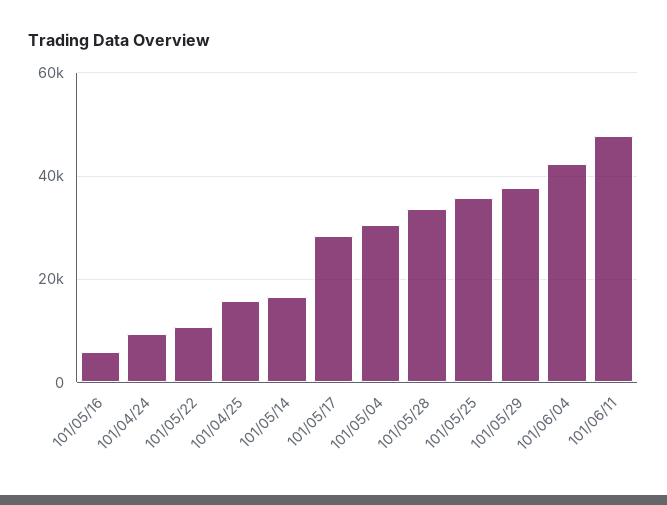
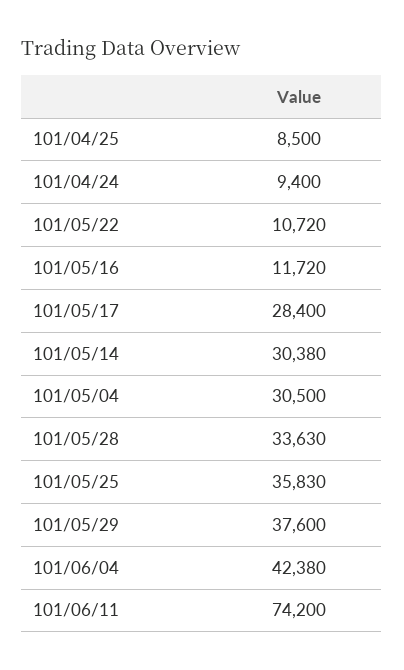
101/05/16: 6000 -> 11720
101/04/25: 16000 -> 8500
101/05/14: 16000 -> 30380
101/06/11: 48000 -> 74200

